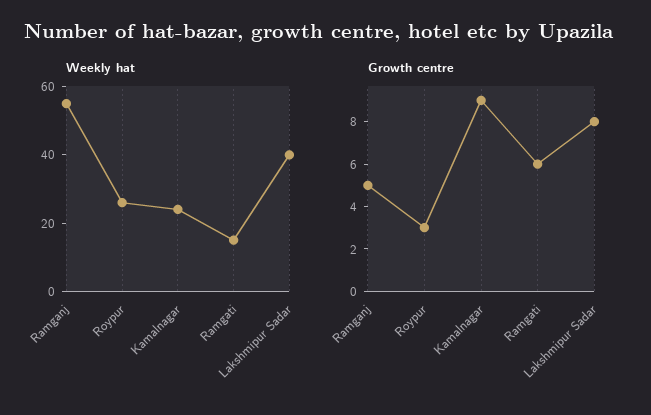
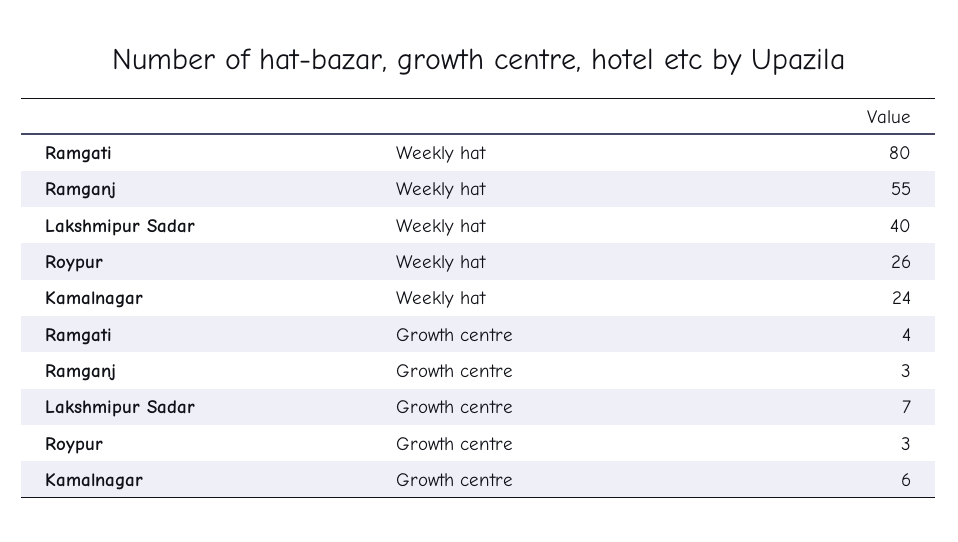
Weekly hat, Ramgati: 15 -> 80
Growth centre, Ramganj: 5 -> 3
Growth centre, Kamalnagar: 9 -> 6
Growth centre, Ramgati: 6 -> 4
Growth centre, Lakshmipur Sadar: 8 -> 7

